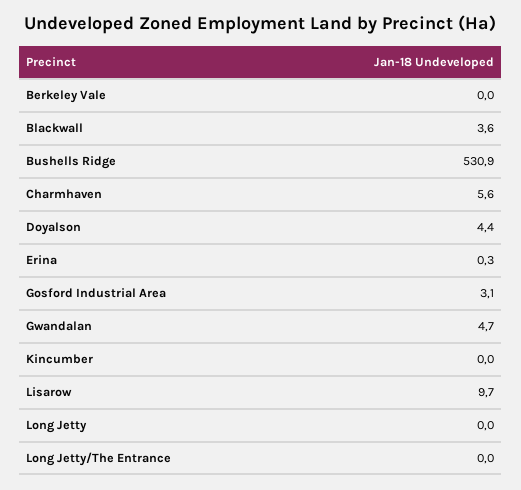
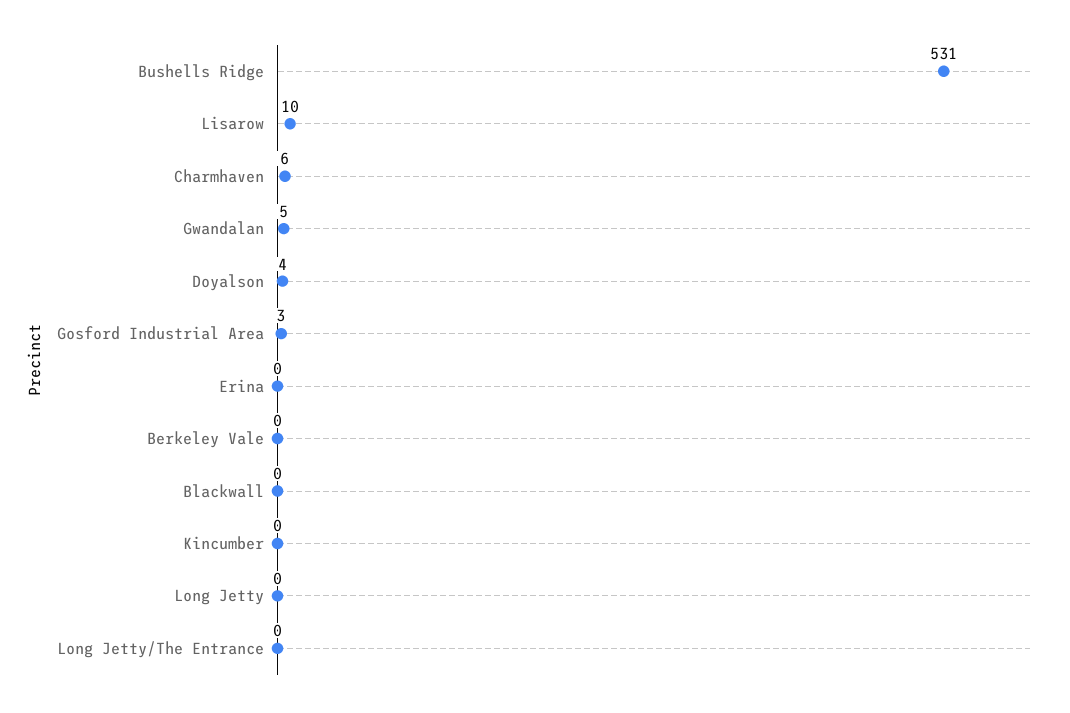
Blackwall: 3.6 -> 0

